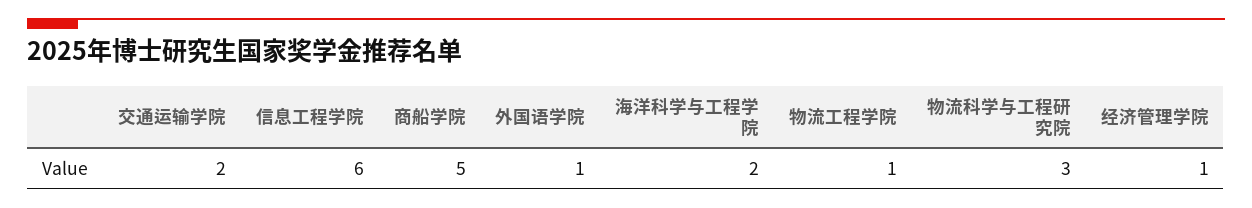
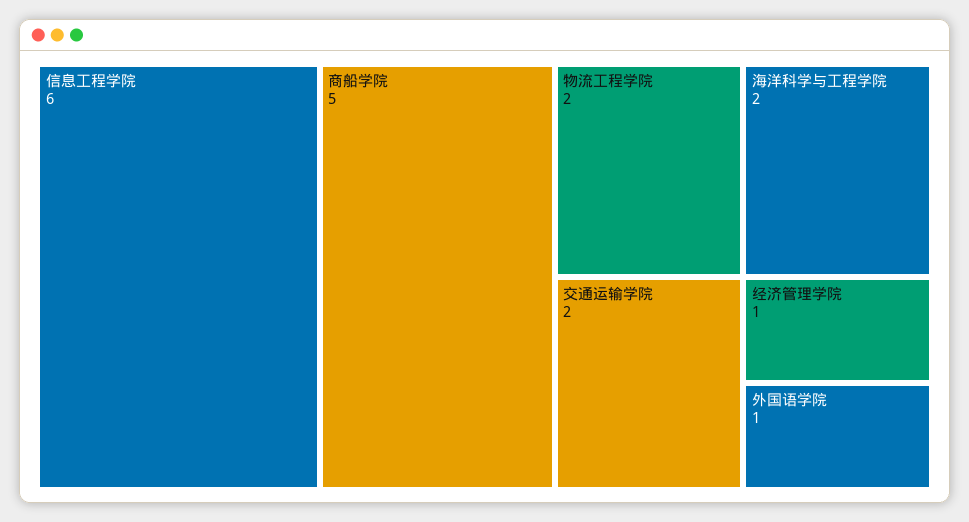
物流工程学院: 1 -> 2
物流科学与工程研究院: 3 -> none

